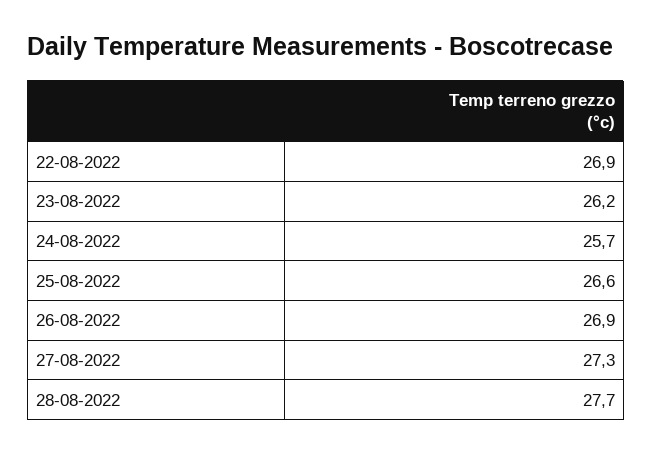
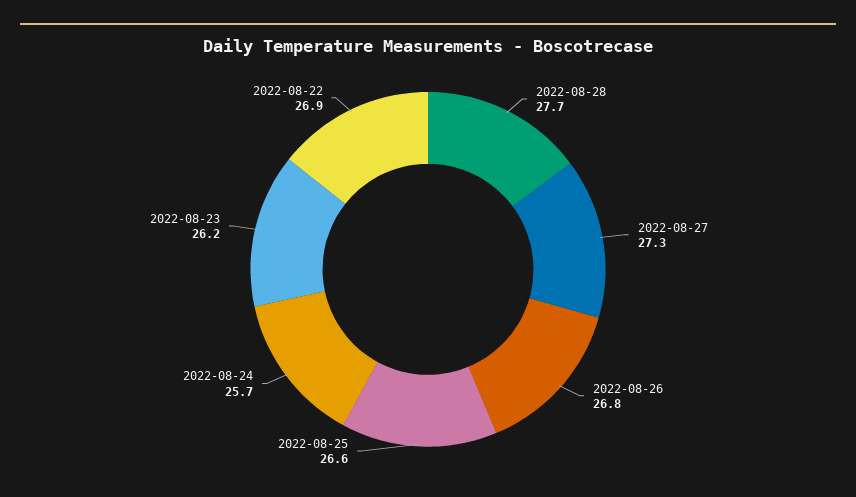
26-08-2022: 26.9 -> 26.8

